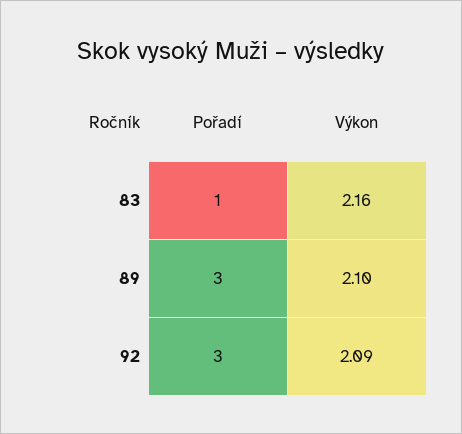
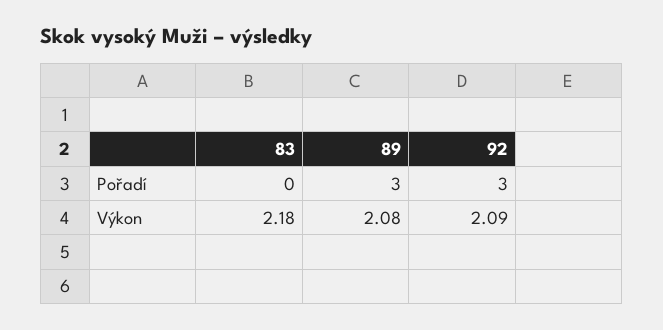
Pořadí, 83: 1 -> 0
Výkon, 83: 2.16 -> 2.18
Výkon, 89: 2.1 -> 2.08

